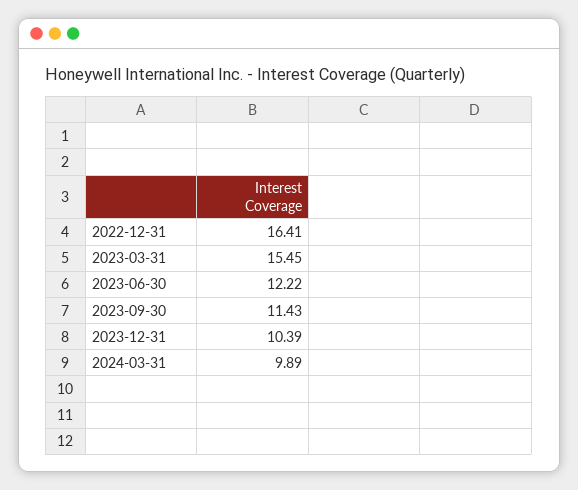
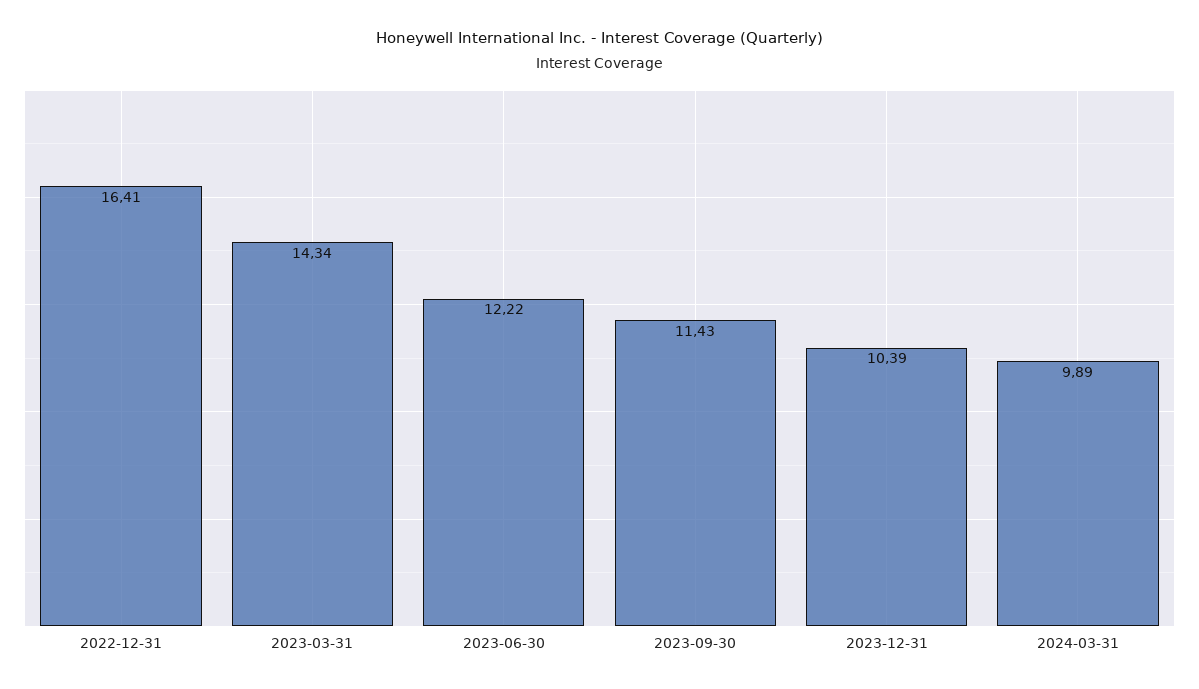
2023-03-31: 15.45 -> 14.34

